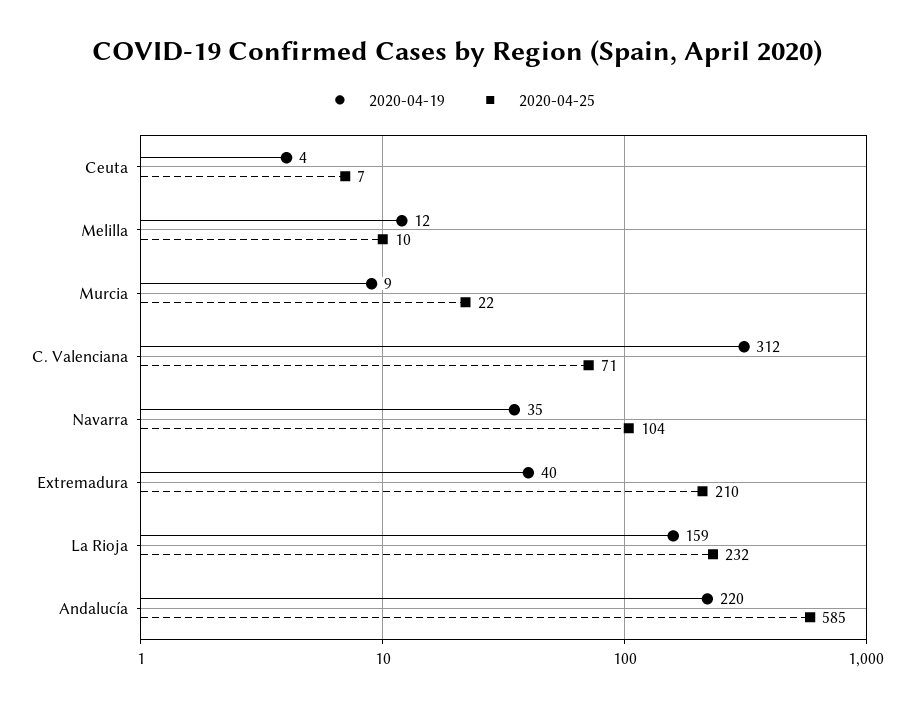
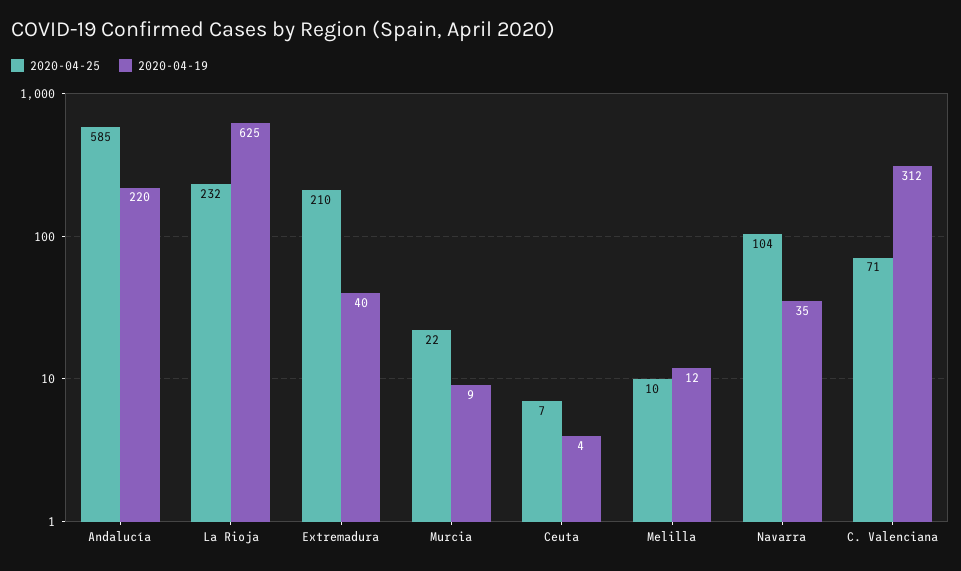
2020-04-19, La Rioja: 159 -> 625

